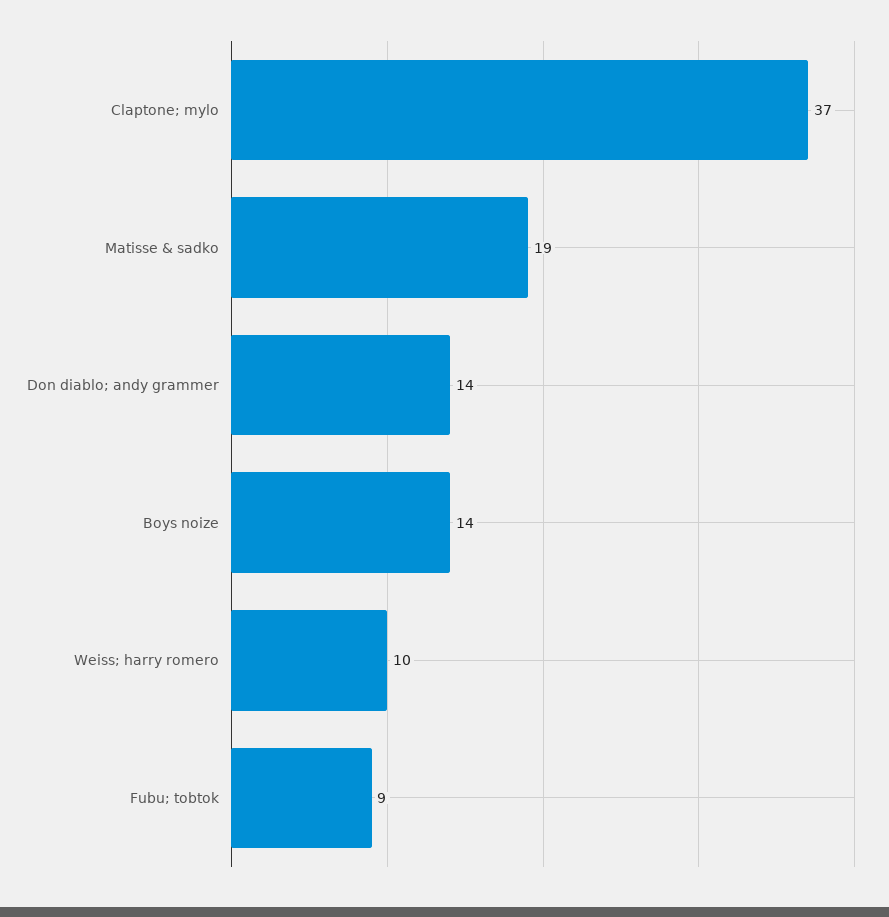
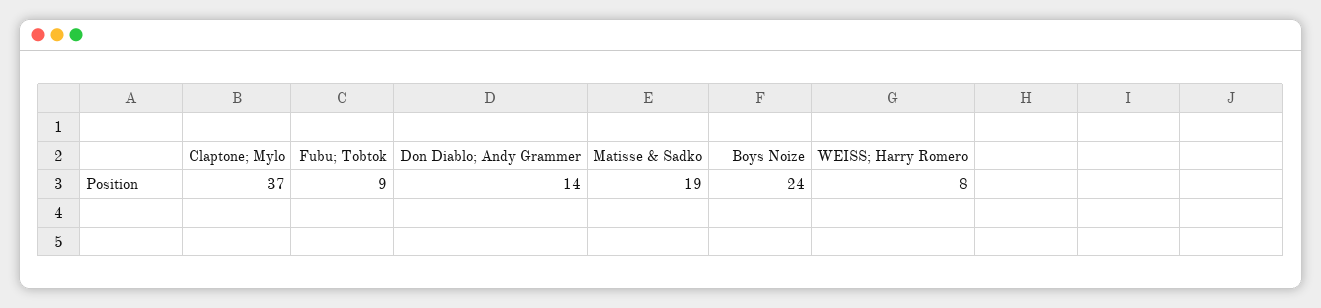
Boys noize: 14 -> 24
Weiss; harry romero: 10 -> 8

